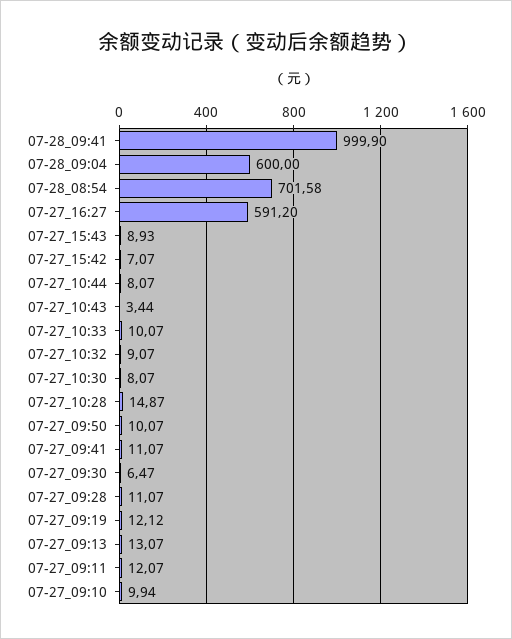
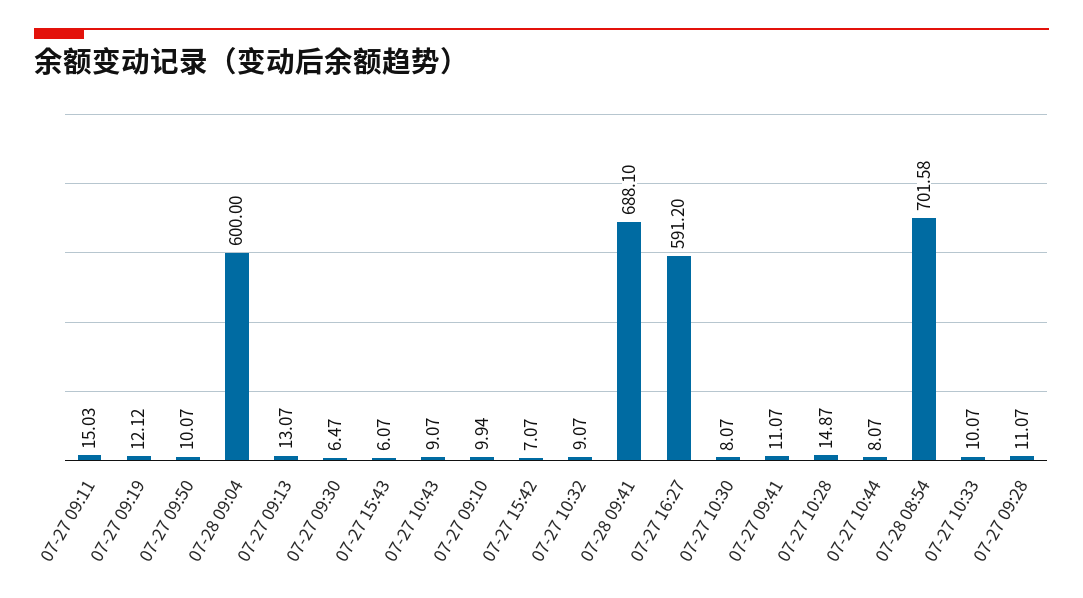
07-28_09:41: 999.9 -> 688.1
07-27_15:43: 8.93 -> 6.07
07-27_10:43: 3.44 -> 9.07
07-27_09:11: 12.07 -> 15.03

